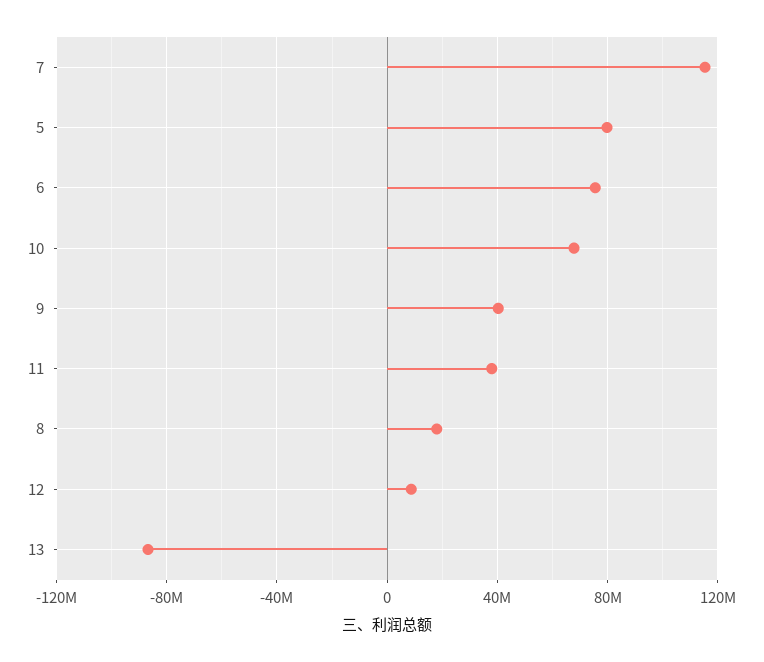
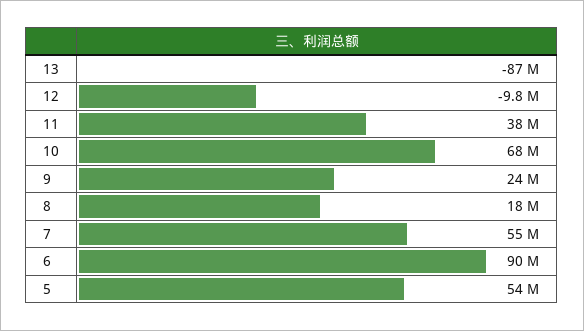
7: 115000000 -> 55000000
5: 80000000 -> 54000000
6: 75000000 -> 90000000
9: 40000000 -> 24000000
12: 10000000 -> -9800000

